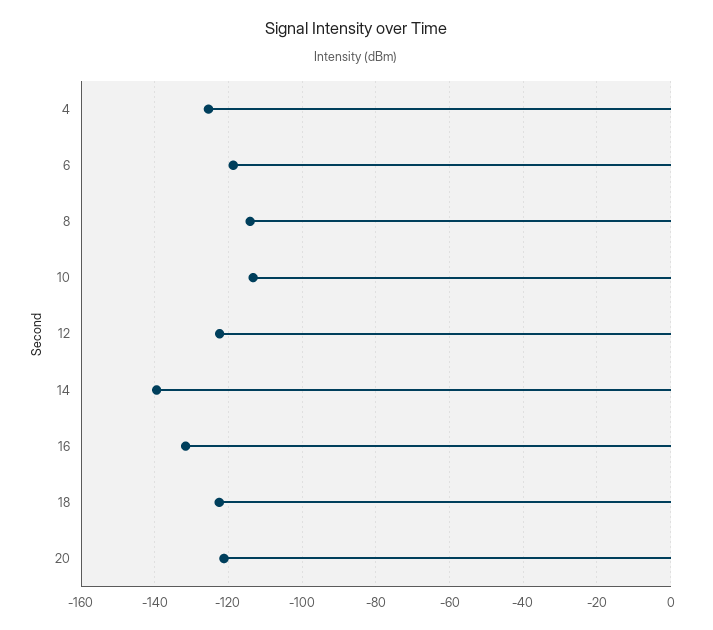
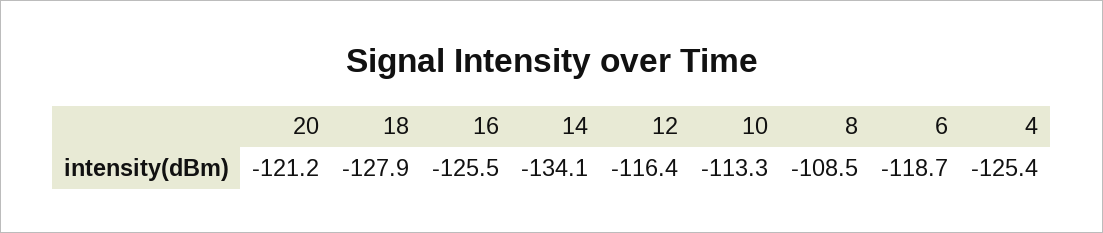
8: -114 -> -108.5
12: -122 -> -116.4
14: -140 -> -134.1
16: -132 -> -125.5
18: -122 -> -127.9

